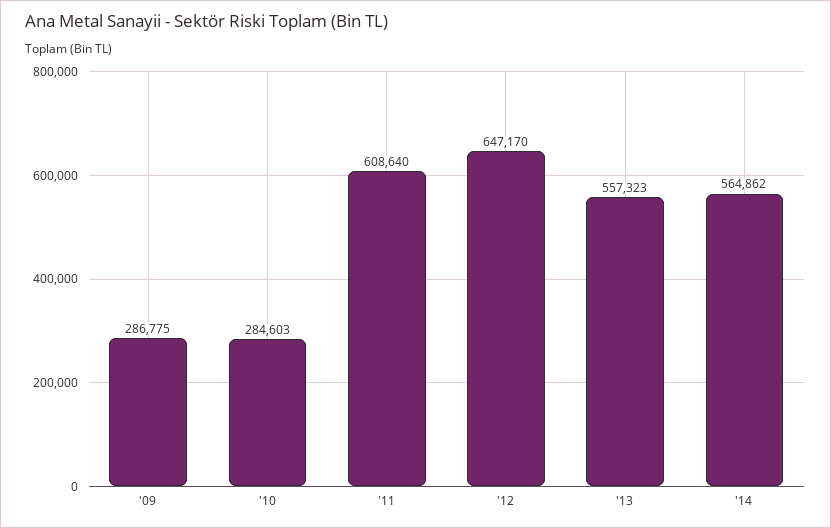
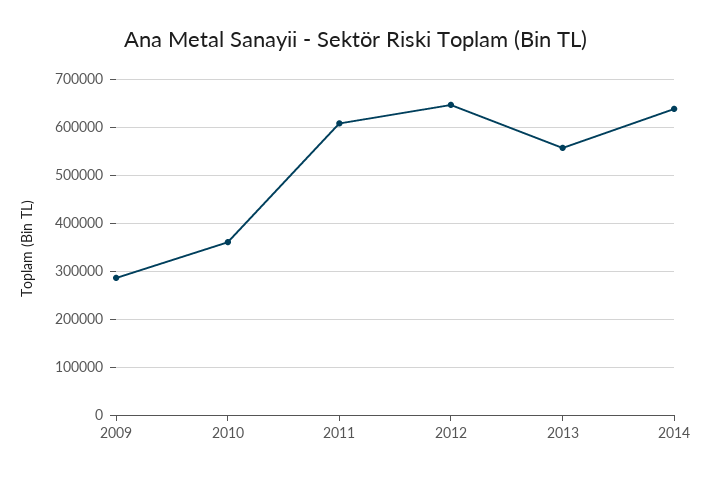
'10: 284603 -> 360000
'14: 564862 -> 640000

